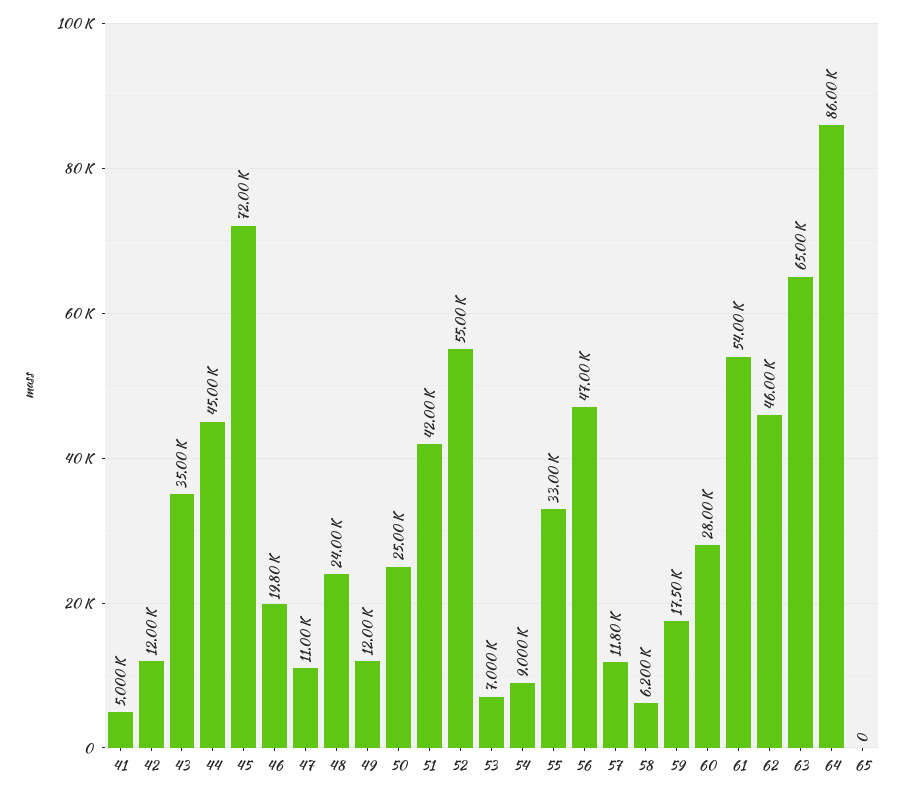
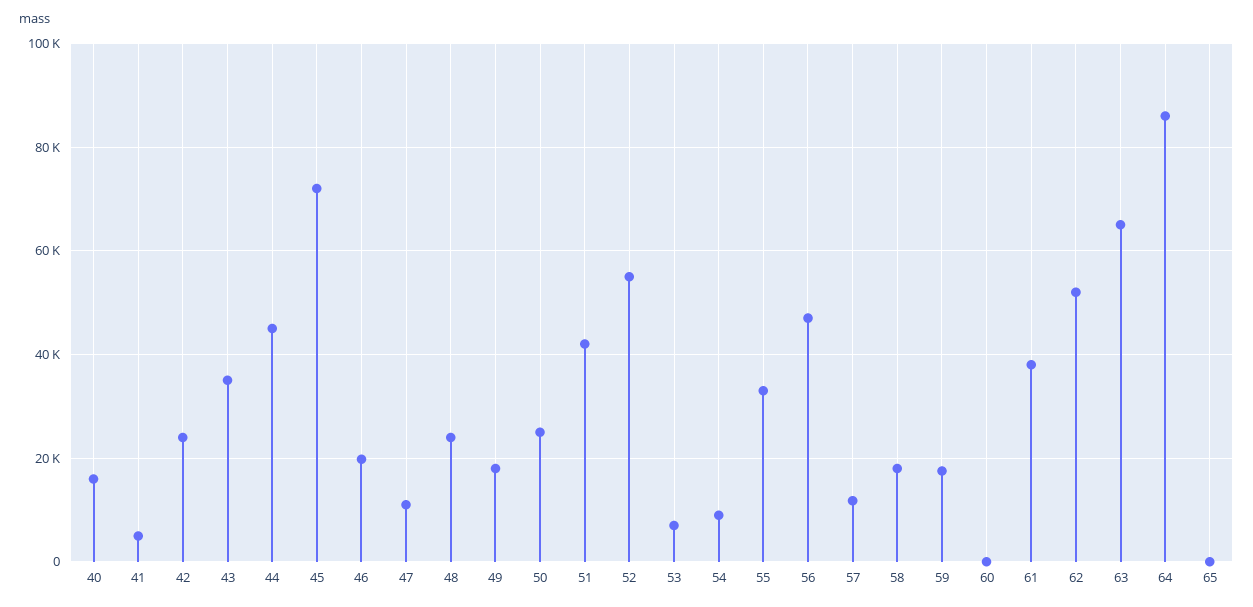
42: 12000 -> 24000
49: 12000 -> 18000
58: 6200 -> 18000
60: 28000 -> 0
61: 54000 -> 38000
62: 46000 -> 52000
40: none -> 16000

